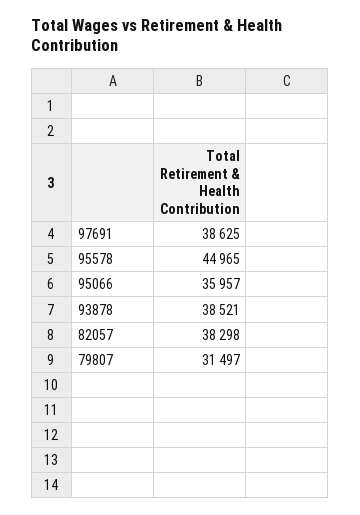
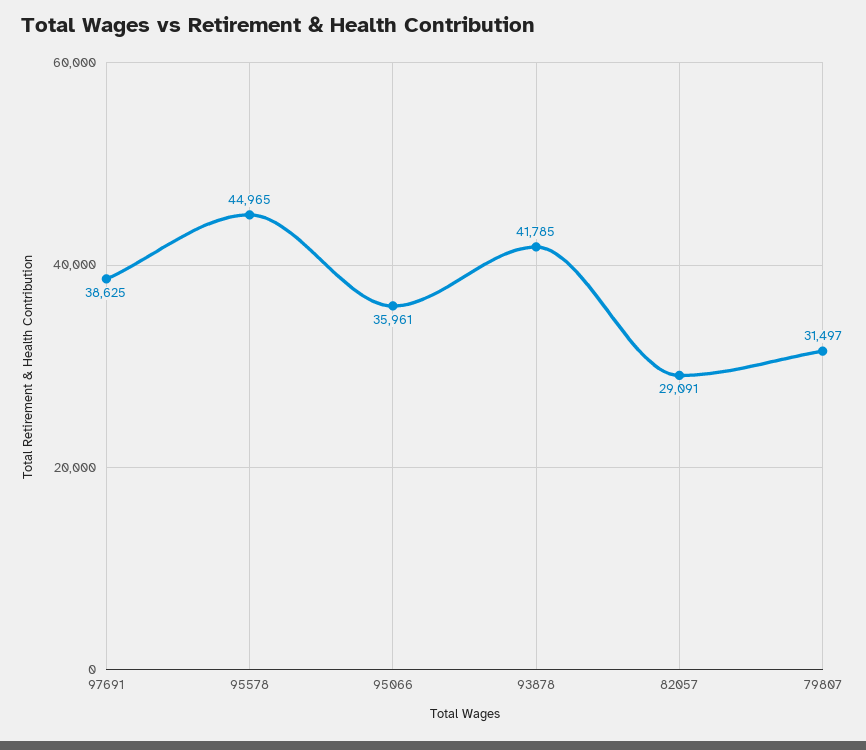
95066: 35957 -> 35961
93878: 38521 -> 41785
82057: 38298 -> 29091

